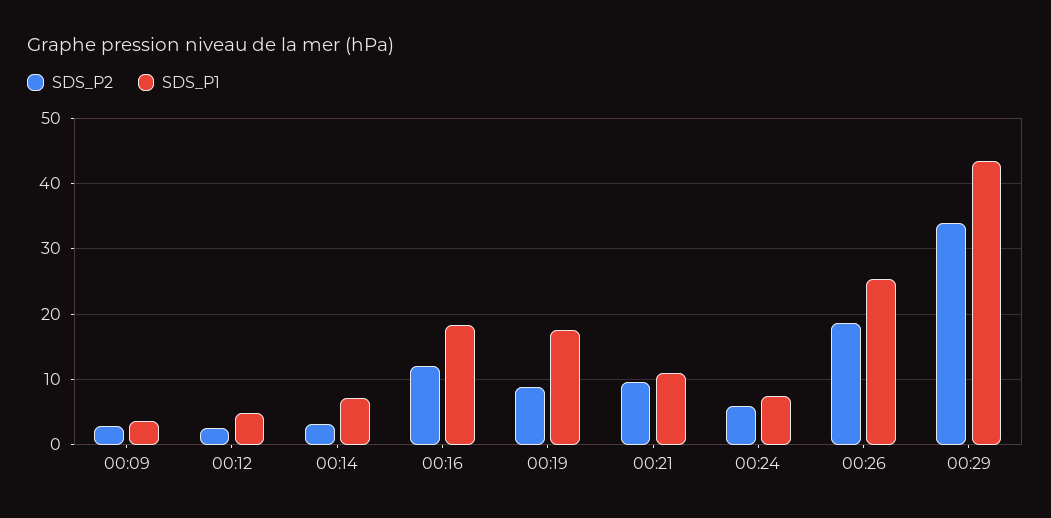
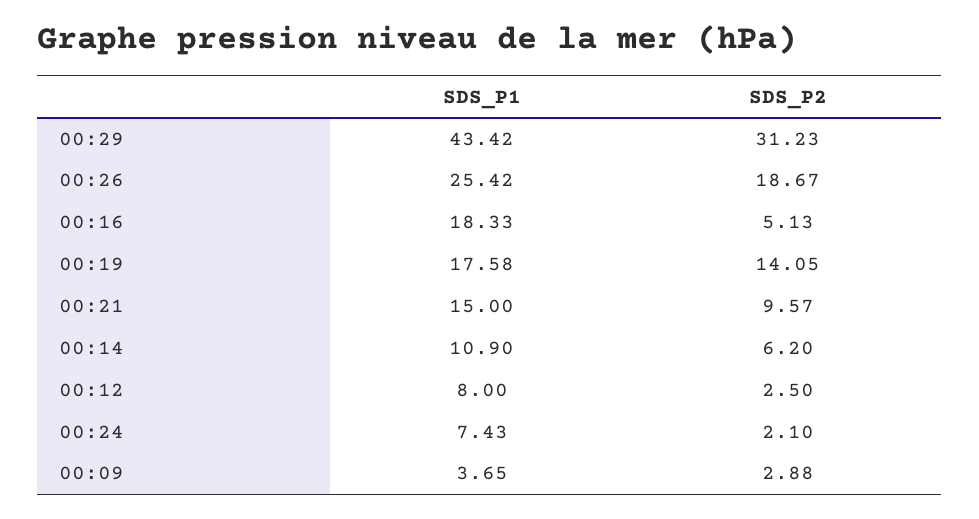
SDS_P1, 00:12: 5 -> 8
SDS_P2, 00:14: 3 -> 6.2
SDS_P1, 00:14: 7 -> 10.9
SDS_P2, 00:16: 12 -> 5.13
SDS_P2, 00:19: 9 -> 14.05
SDS_P1, 00:21: 11 -> 15
SDS_P2, 00:24: 6 -> 2.1
SDS_P2, 00:29: 34 -> 31.23

